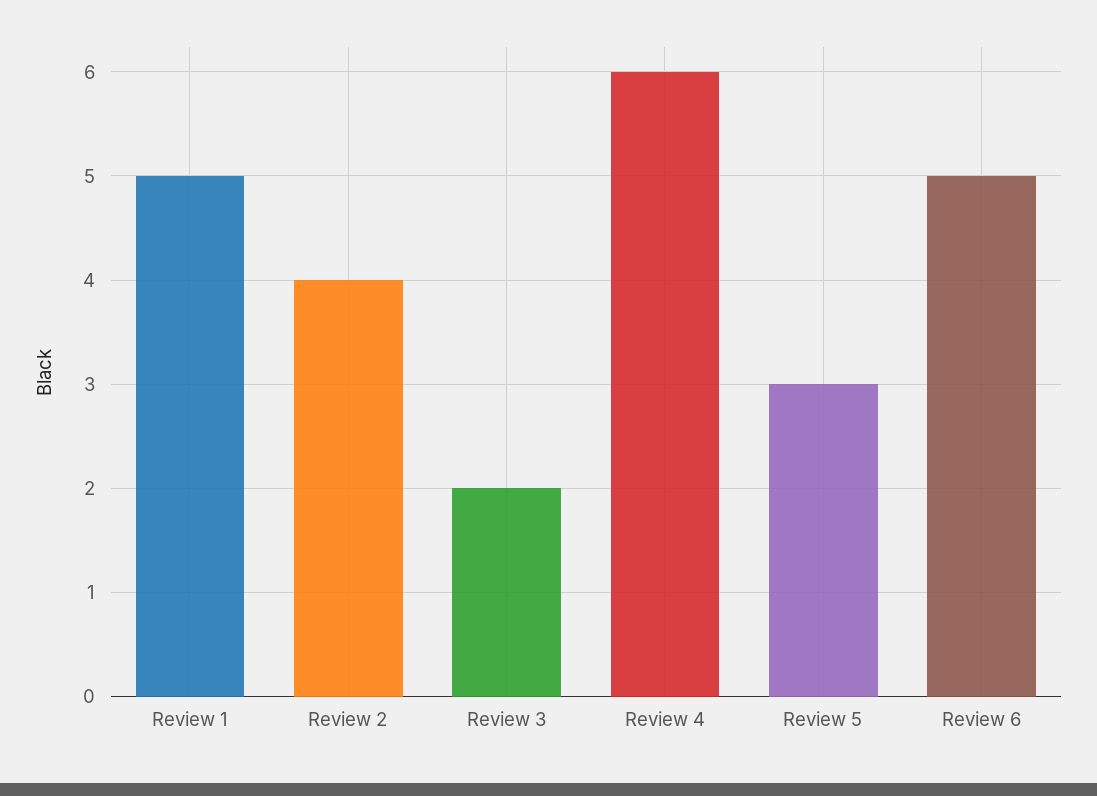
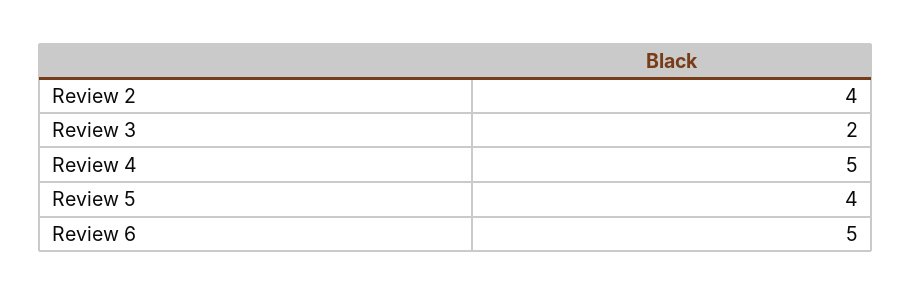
Review 1: 5 -> none
Review 4: 6 -> 5
Review 5: 3 -> 4

